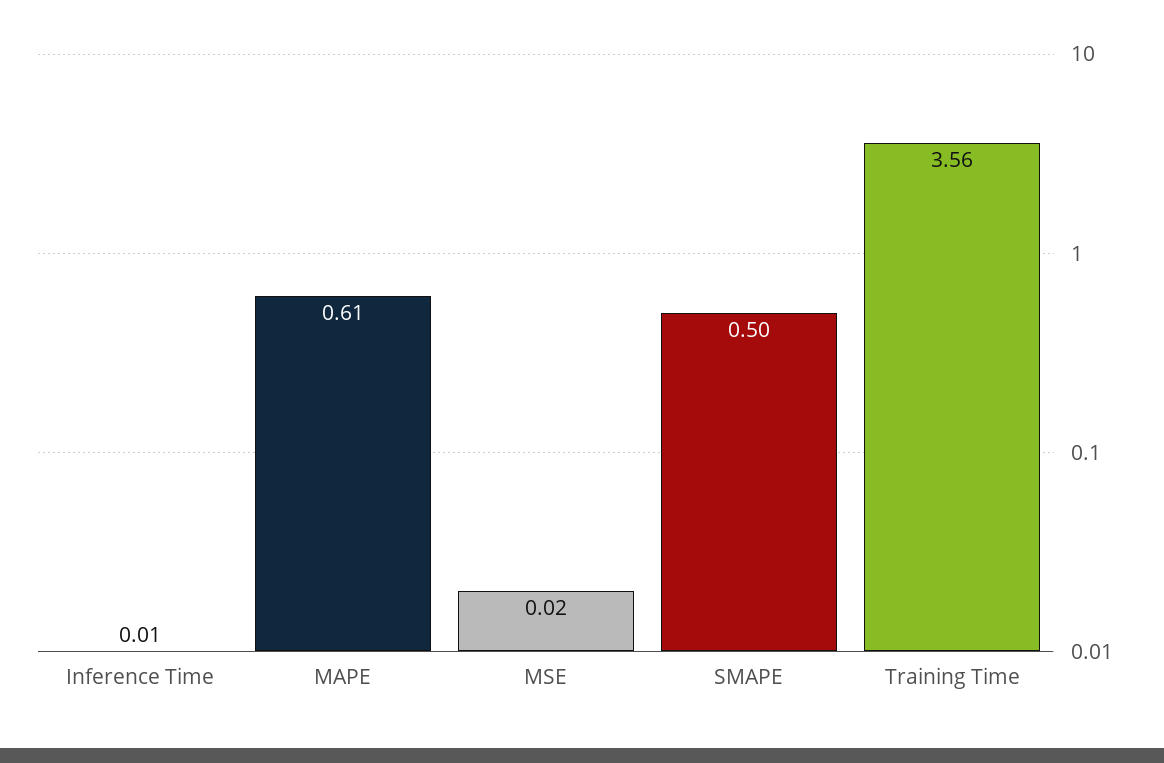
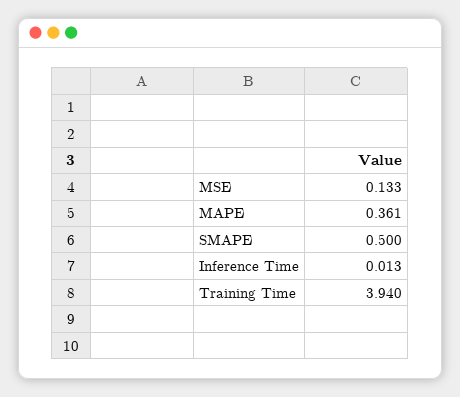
MAPE: 0.61 -> 0.361
MSE: 0.02 -> 0.133
Training Time: 3.56 -> 3.94

